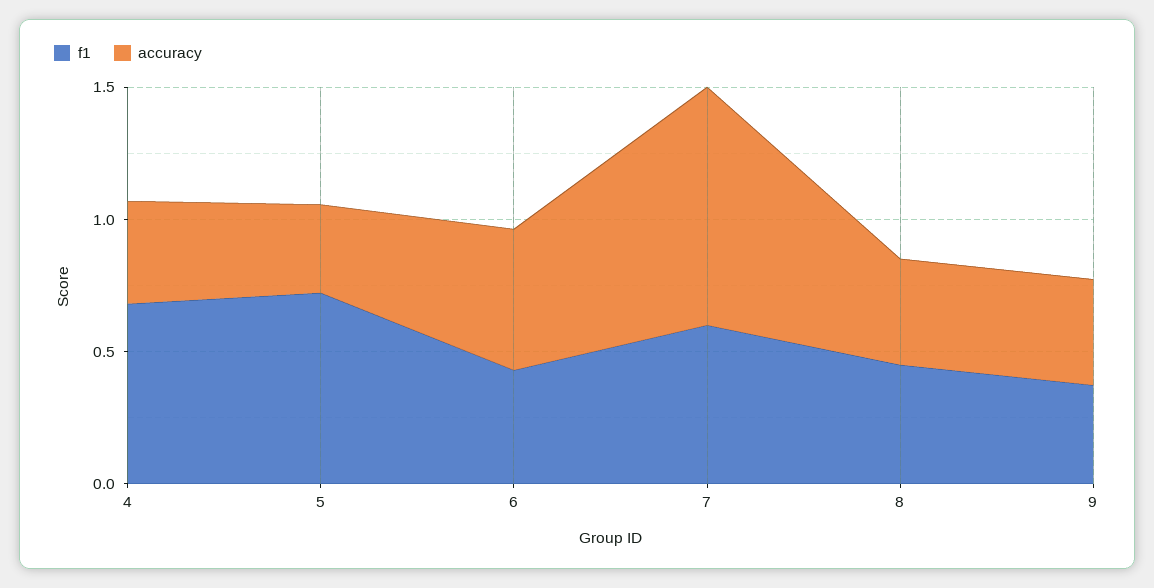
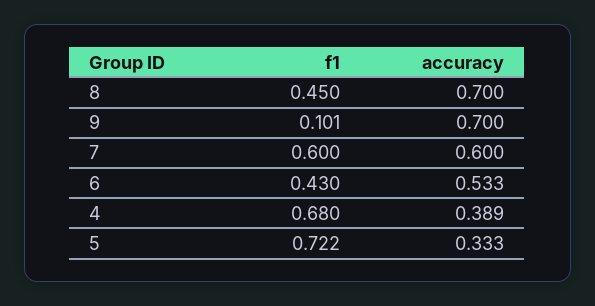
accuracy, 7: 0.9 -> 0.6
accuracy, 8: 0.4 -> 0.7
f1, 9: 0.4 -> 0.101
accuracy, 9: 0.4 -> 0.7

